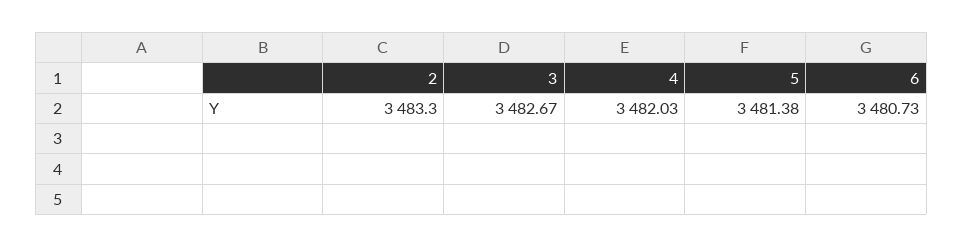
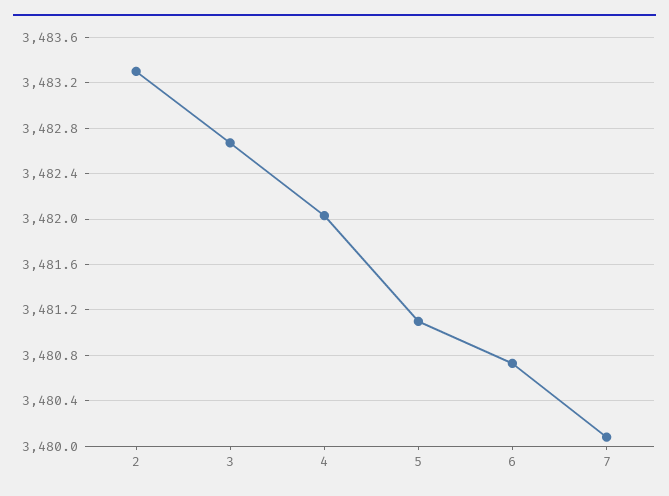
5: 3481.38 -> 3481.1
7: none -> 3480.1

